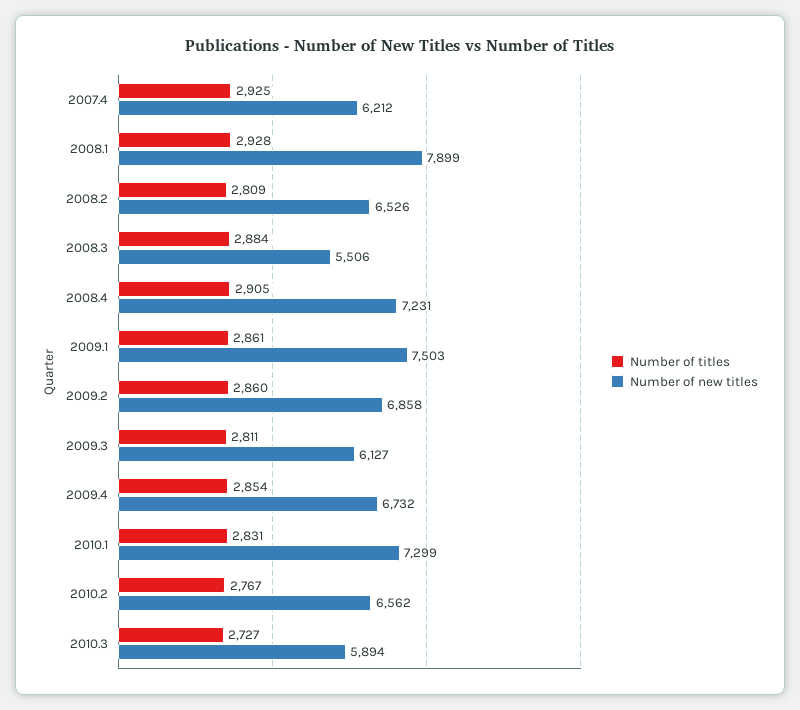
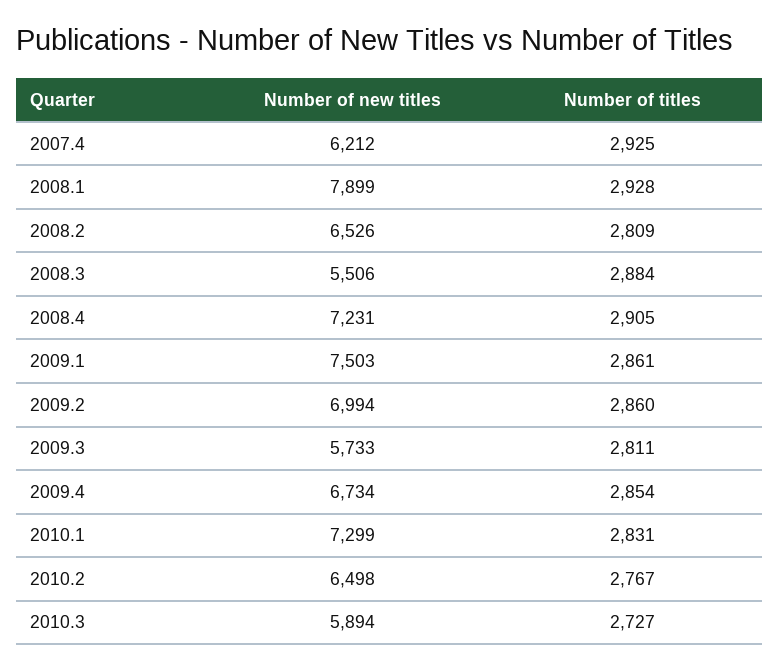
Number of new titles, 2009.2: 6858 -> 6994
Number of new titles, 2009.3: 6127 -> 5733
Number of new titles, 2009.4: 6732 -> 6734
Number of new titles, 2010.2: 6562 -> 6498

